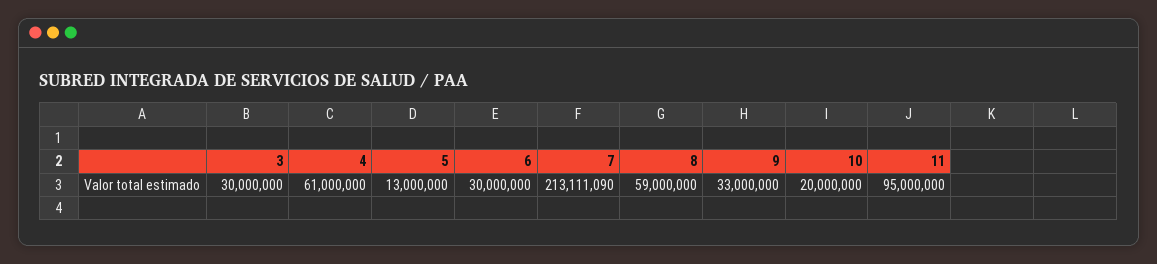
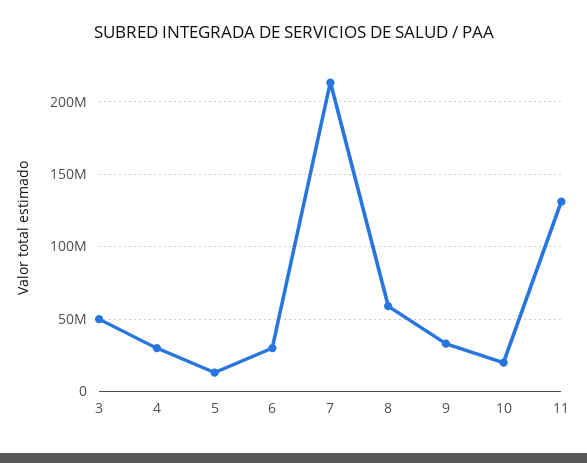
3: 30000000 -> 50000000
4: 61000000 -> 30000000
11: 95000000 -> 130000000

